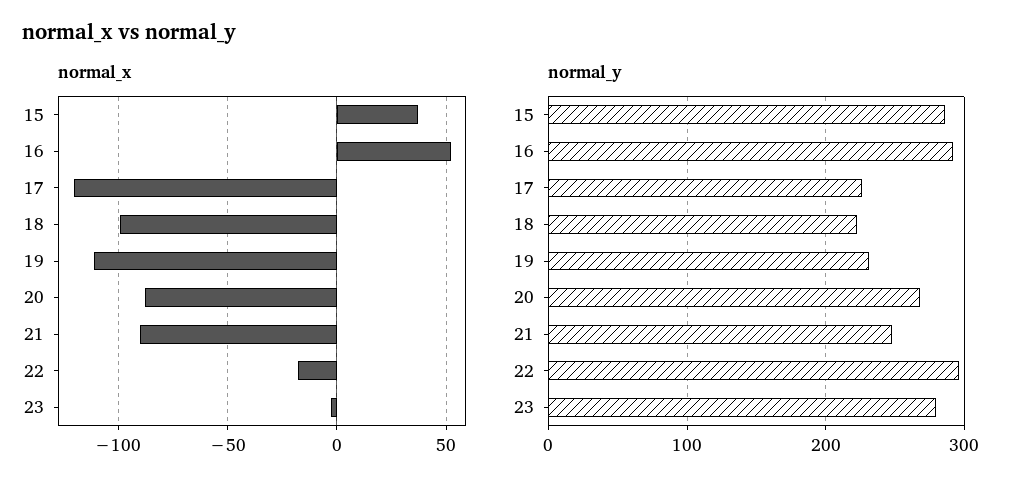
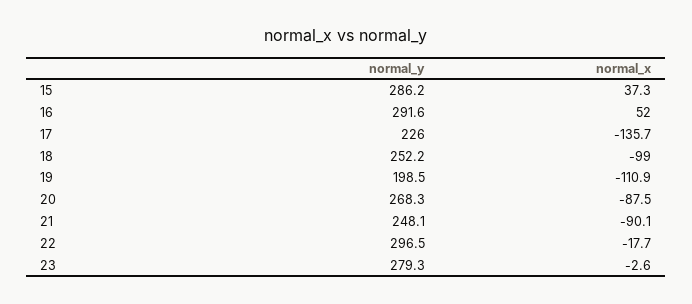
normal_x, 17: -120 -> -135.7
normal_y, 18: 220 -> 252.2
normal_y, 19: 230 -> 198.5

